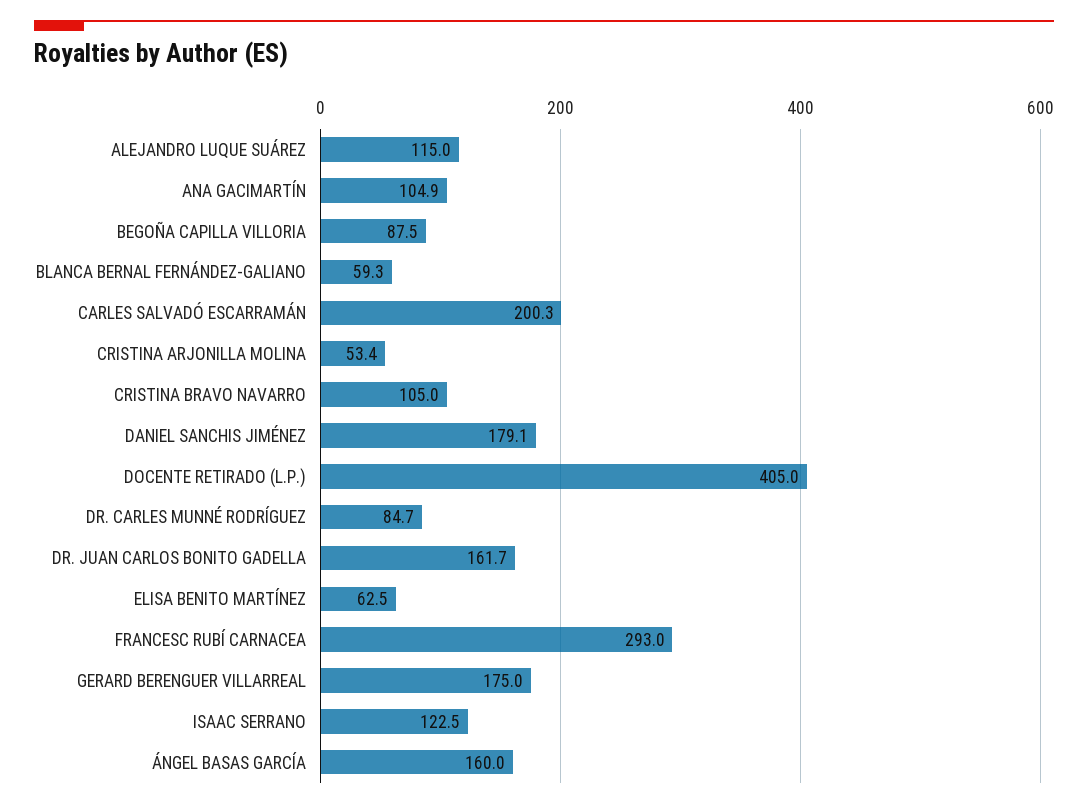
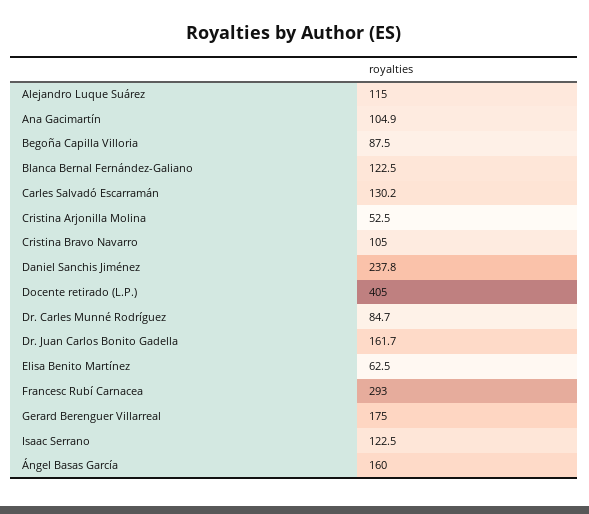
BLANCA BERNAL FERNÁNDEZ-GALIANO: 59.3 -> 122.5
CARLES SALVADÓ ESCARRAMÁN: 200.3 -> 130.2
CRISTINA ARJONILLA MOLINA: 53.4 -> 52.5
DANIEL SANCHIS JIMÉNEZ: 179.1 -> 237.8

